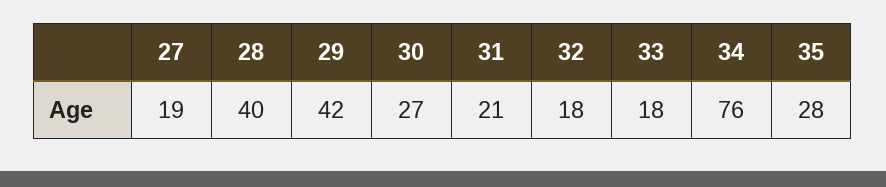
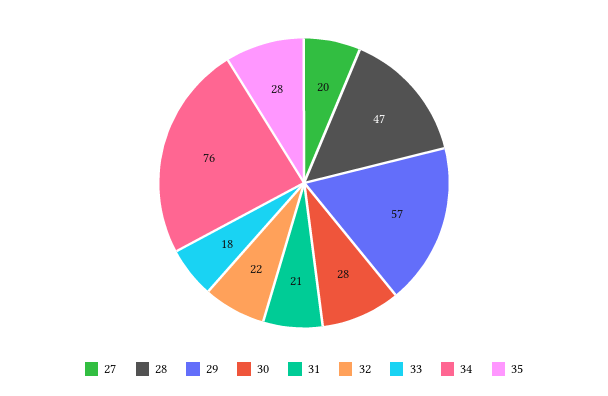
27: 19 -> 20
28: 40 -> 47
29: 42 -> 57
30: 27 -> 28
32: 18 -> 22

